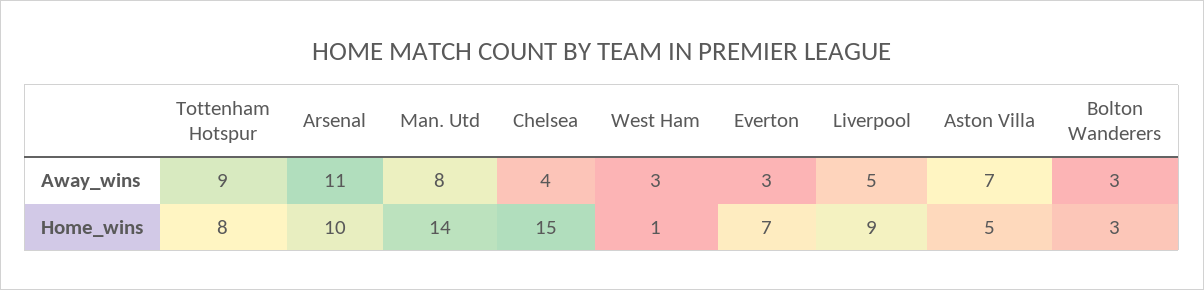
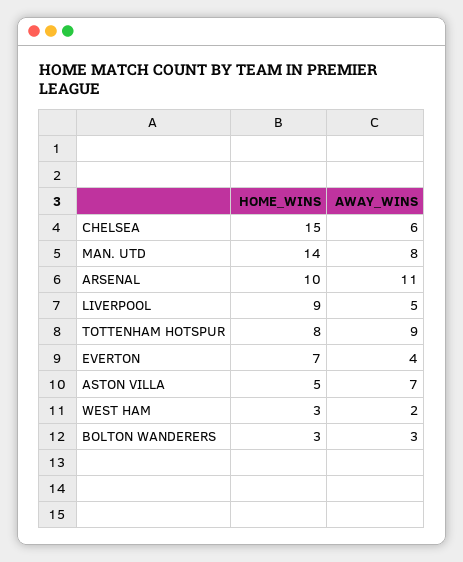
Chelsea, Away_wins: 4 -> 6
West Ham, Away_wins: 3 -> 2
Everton, Away_wins: 3 -> 4
West Ham, Home_wins: 1 -> 3

